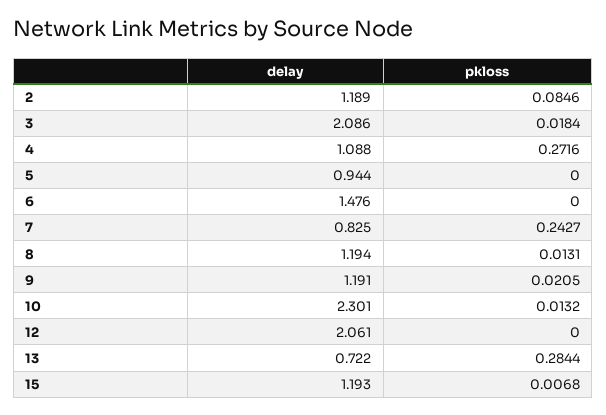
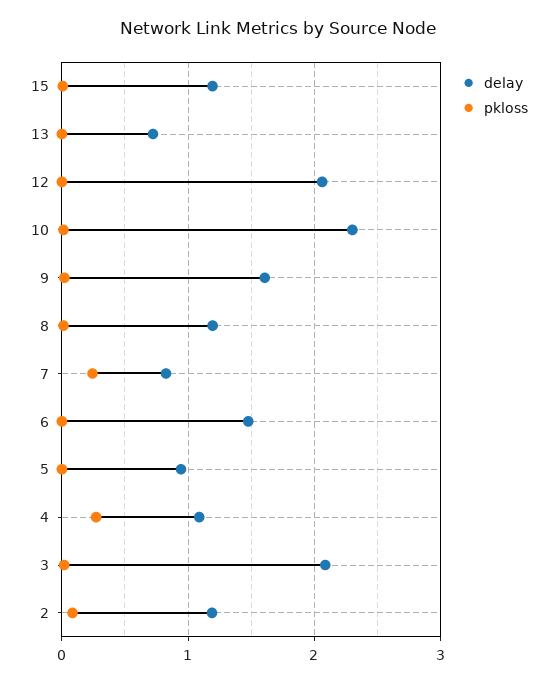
delay, 9: 1.191 -> 1.6
pkloss, 13: 0.2844 -> 0

